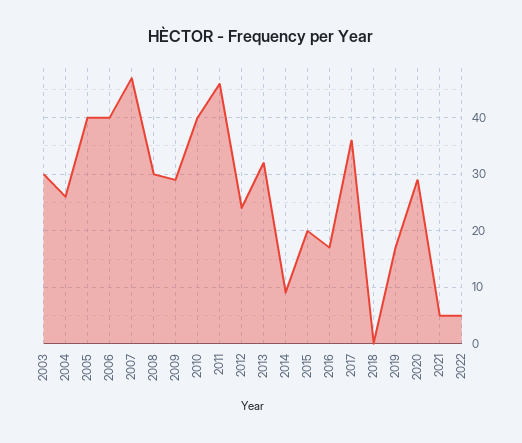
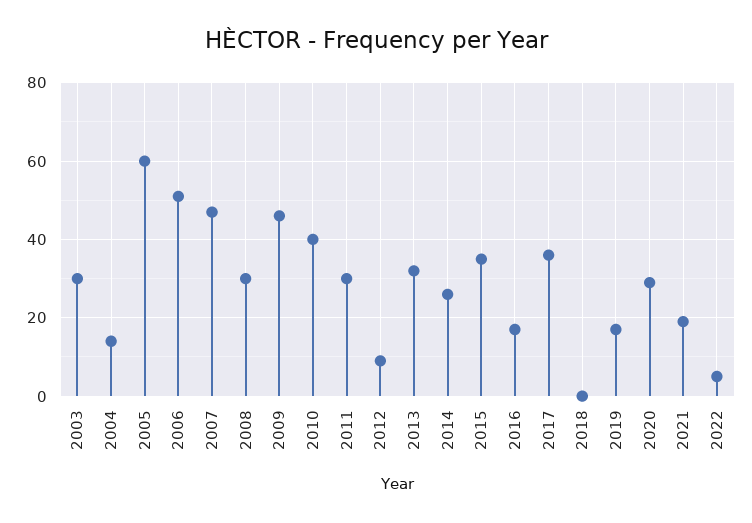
2004: 25 -> 15
2005: 40 -> 60
2006: 40 -> 50
2009: 30 -> 45
2011: 45 -> 30
2012: 25 -> 10
2014: 10 -> 25
2015: 20 -> 35
2021: 5 -> 20

